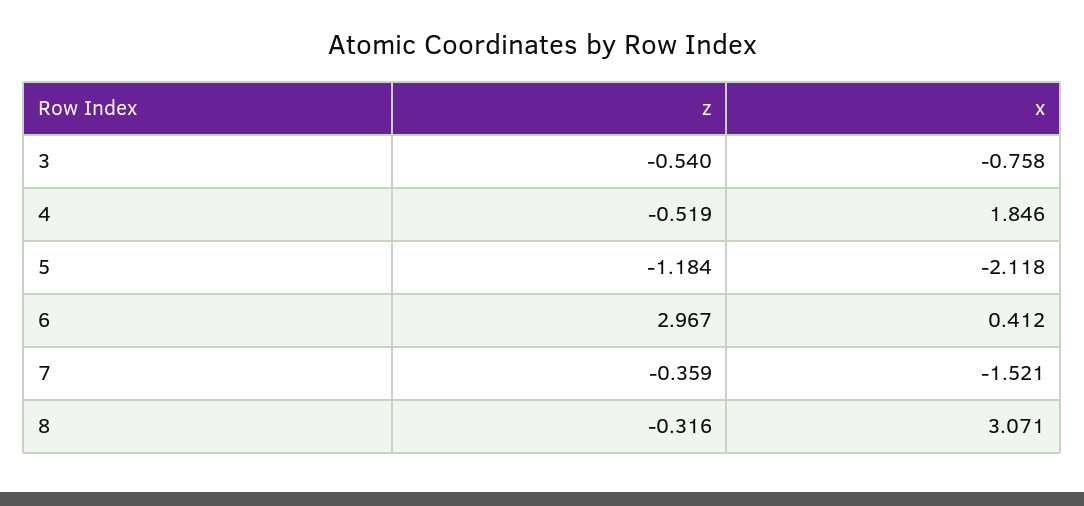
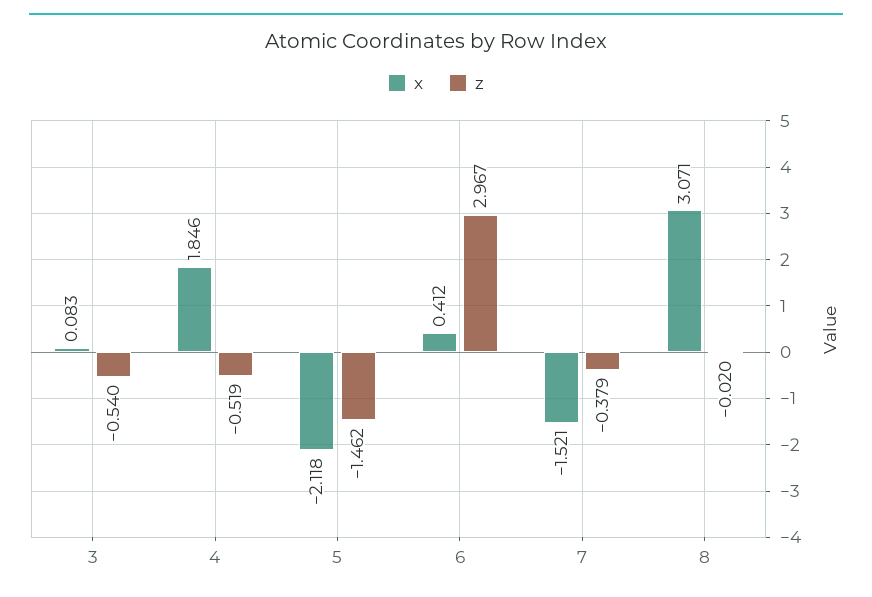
x, 3: -0.758 -> 0.083
z, 5: -1.184 -> -1.462
z, 7: -0.359 -> -0.379
z, 8: -0.316 -> -0.02

